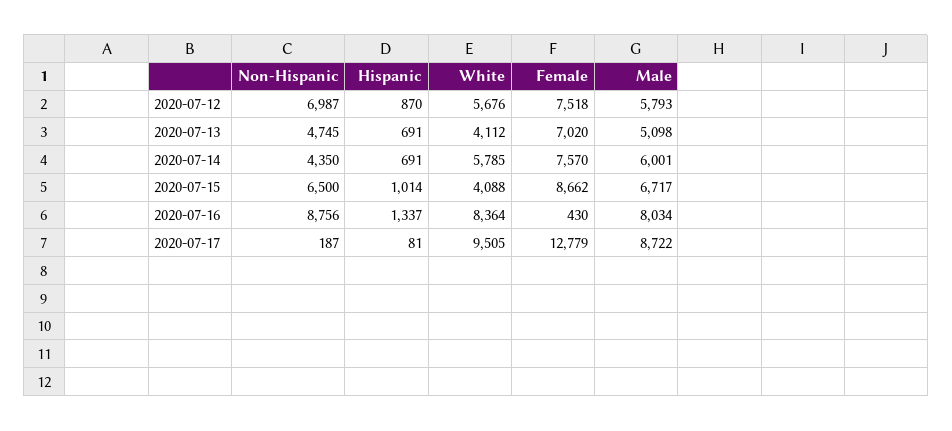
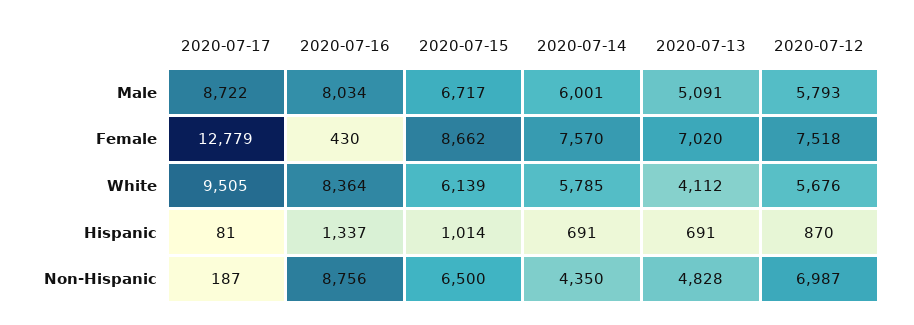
Non-Hispanic, 2020-07-13: 4745 -> 4828
Male, 2020-07-13: 5098 -> 5091
White, 2020-07-15: 4088 -> 6139

